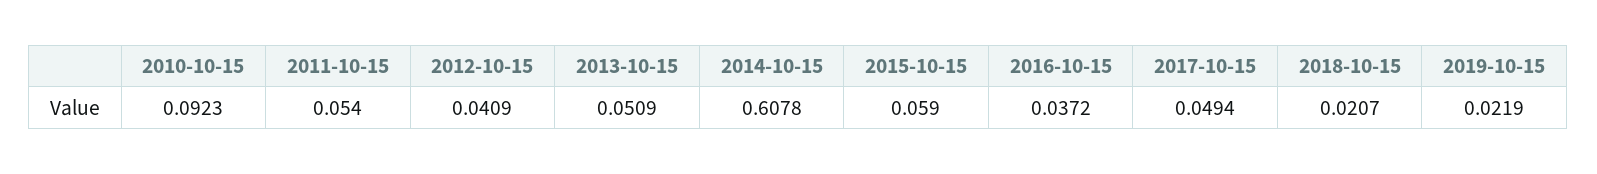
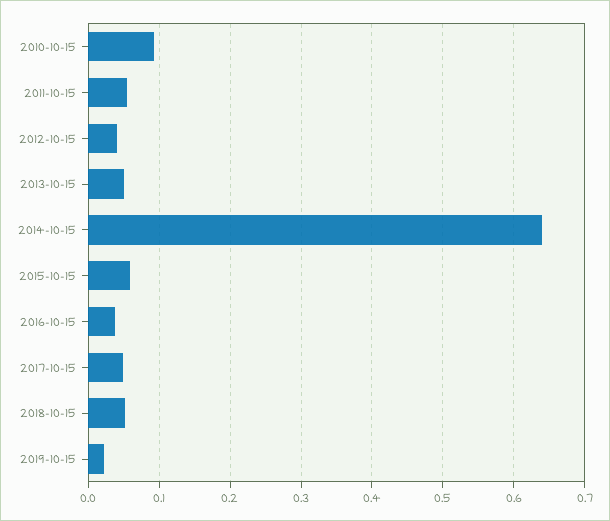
2014-10-15: 0.6078 -> 0.64
2018-10-15: 0.0207 -> 0.05

